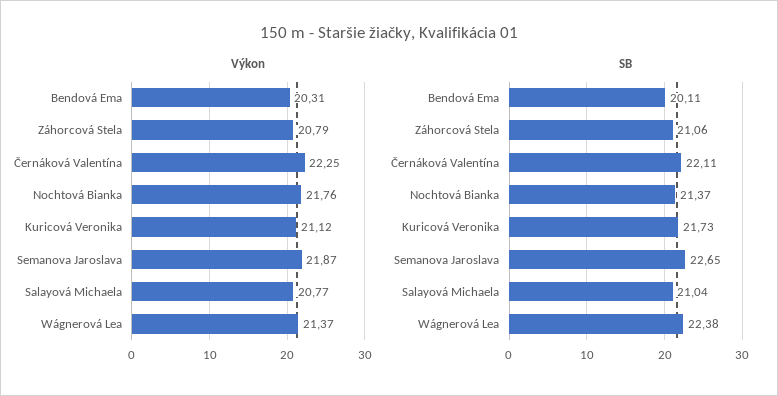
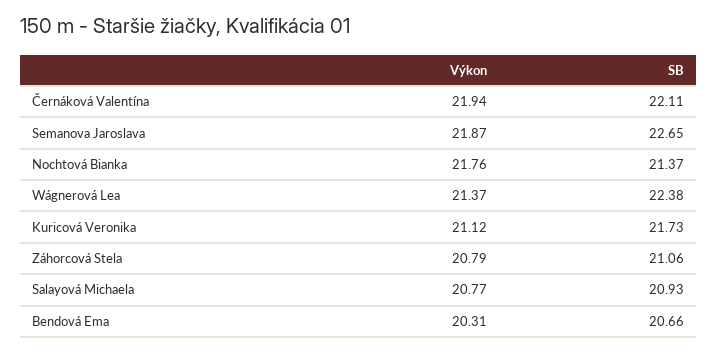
Výkon, Černáková Valentína: 22.25 -> 21.94
SB, Bendová Ema: 20.11 -> 20.66
SB, Salayová Michaela: 21.04 -> 20.93

